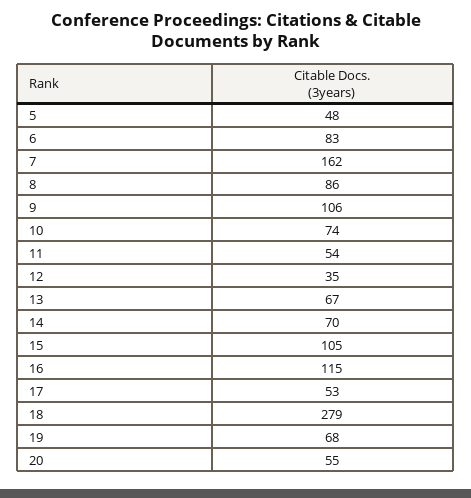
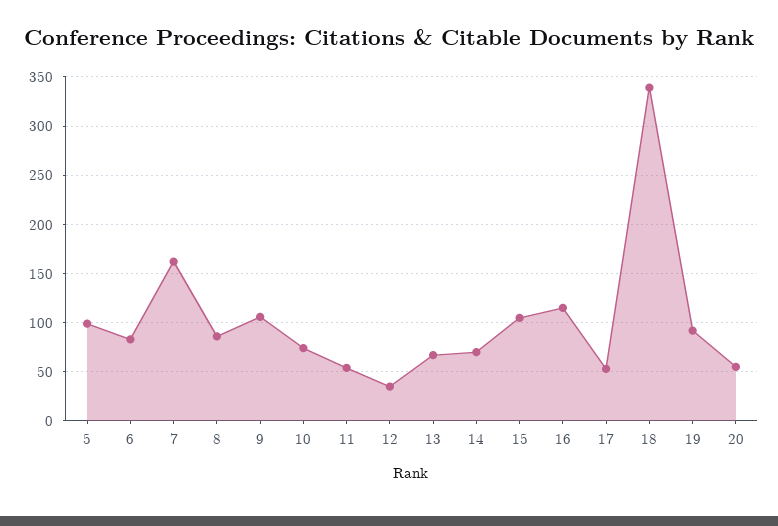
5: 48 -> 100
18: 279 -> 340
19: 68 -> 90

